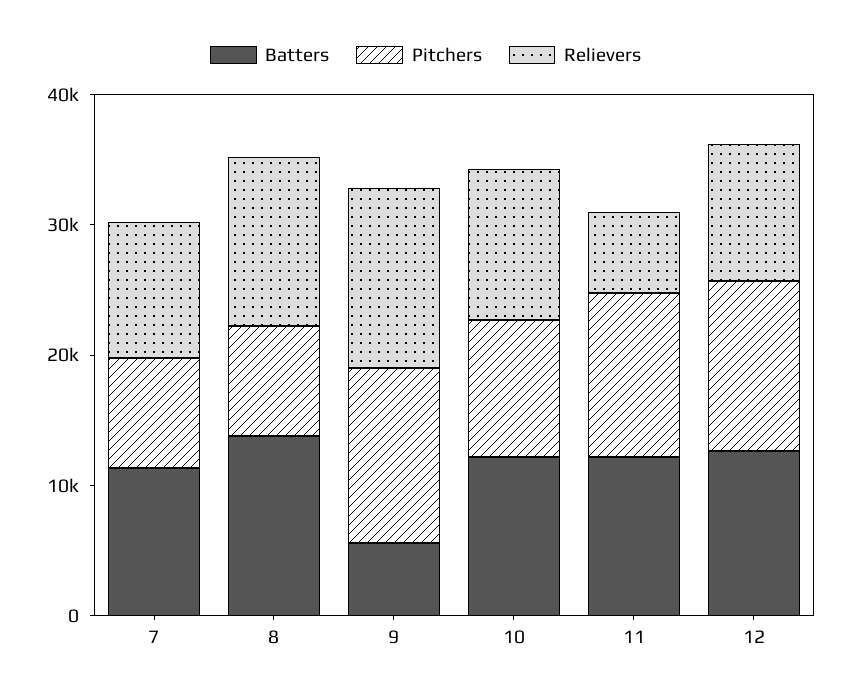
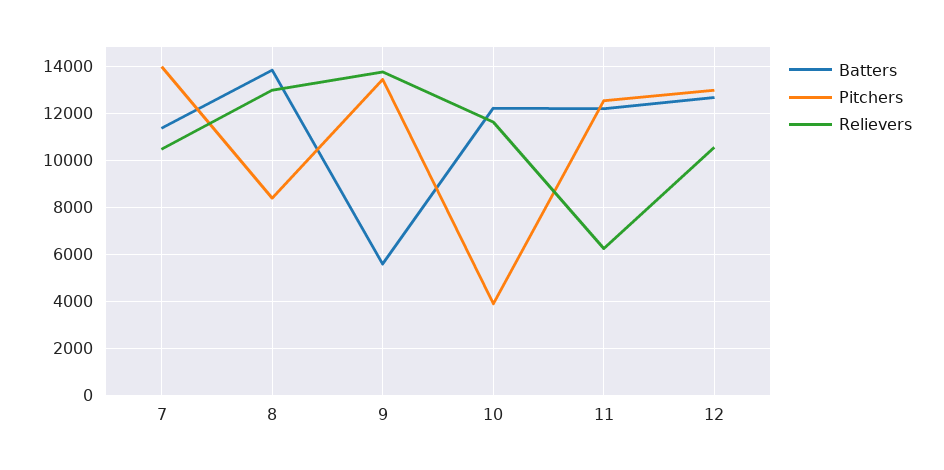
Pitchers, 7: 8000 -> 14000
Pitchers, 10: 10000 -> 4000

